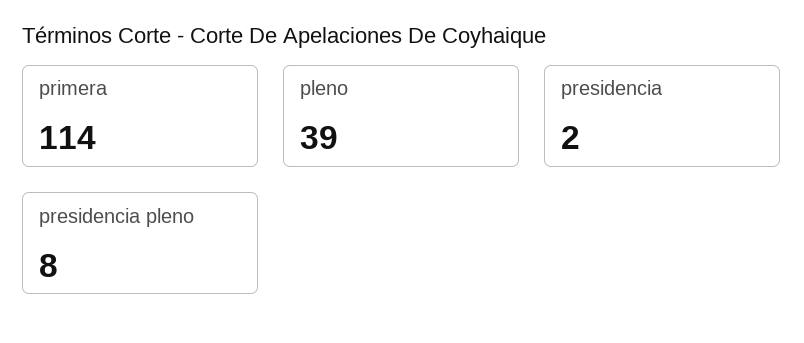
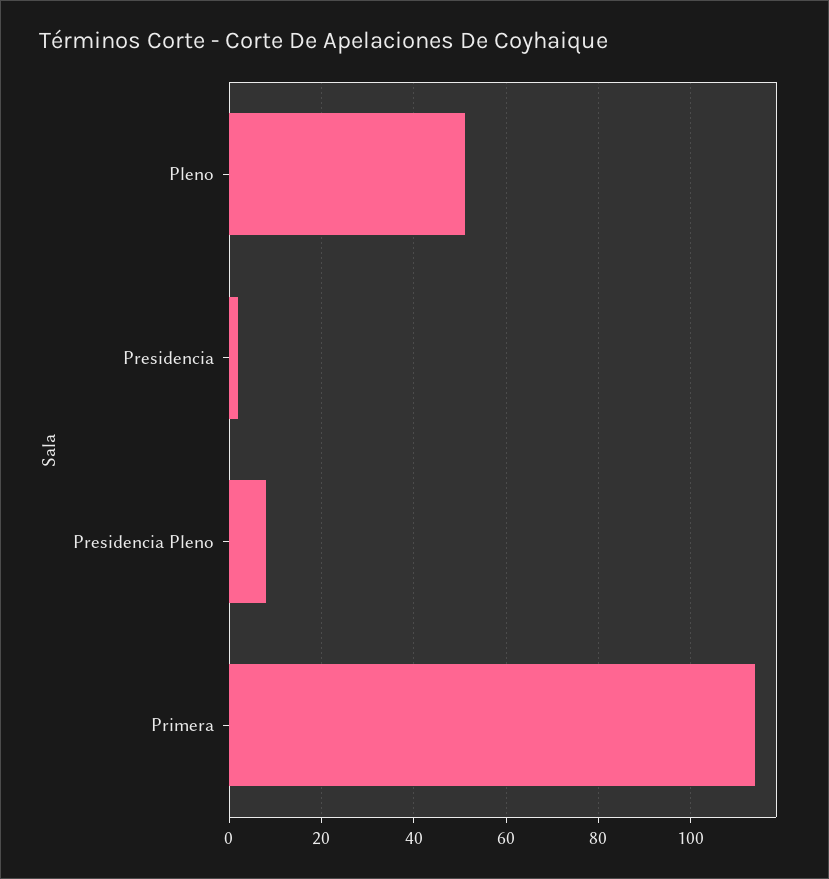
pleno: 39 -> 50

